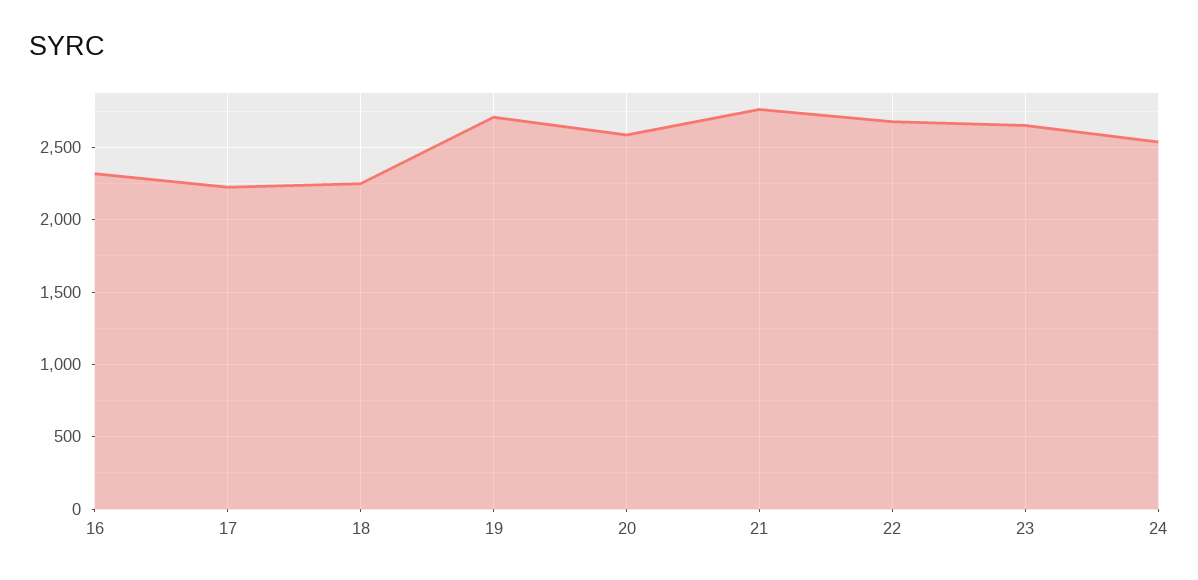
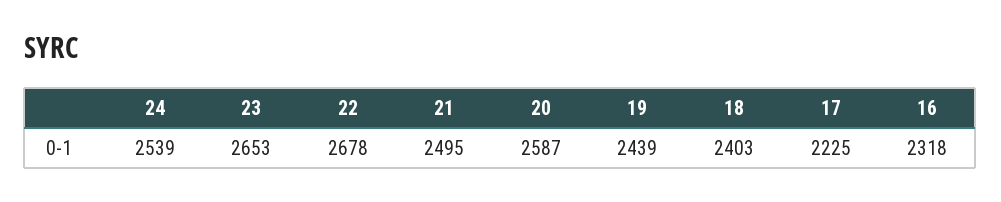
18: 2250 -> 2403
19: 2700 -> 2439
21: 2750 -> 2495

